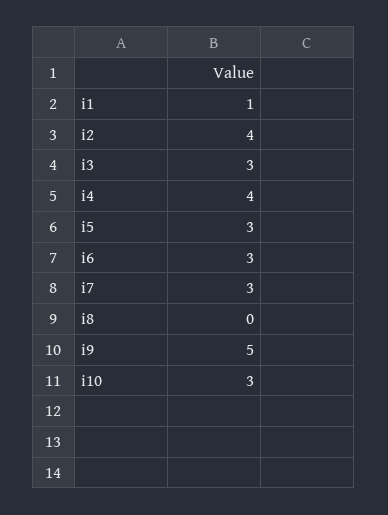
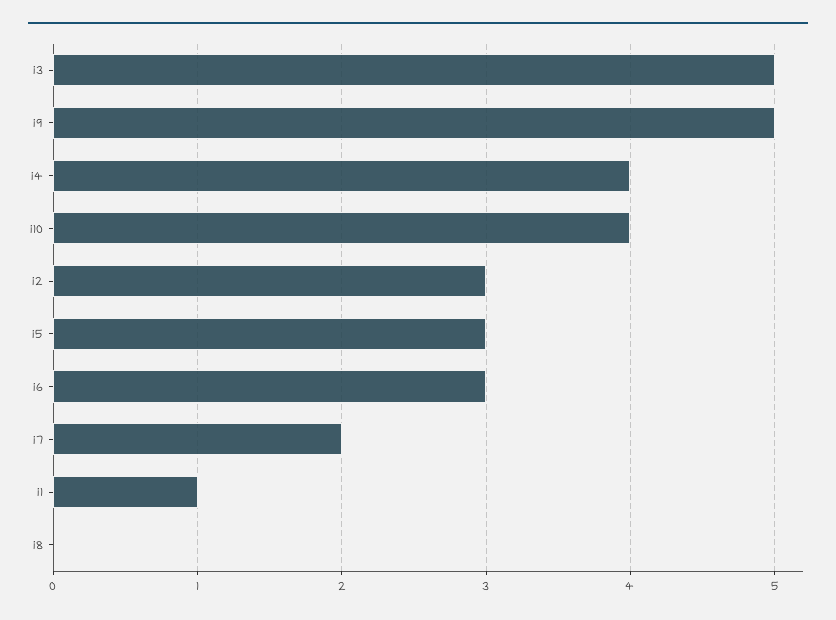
i2: 4 -> 3
i3: 3 -> 5
i7: 3 -> 2
i10: 3 -> 4

